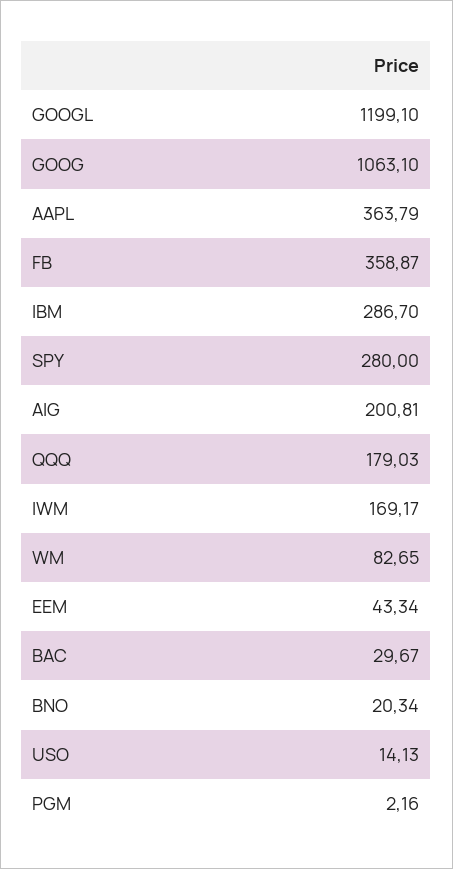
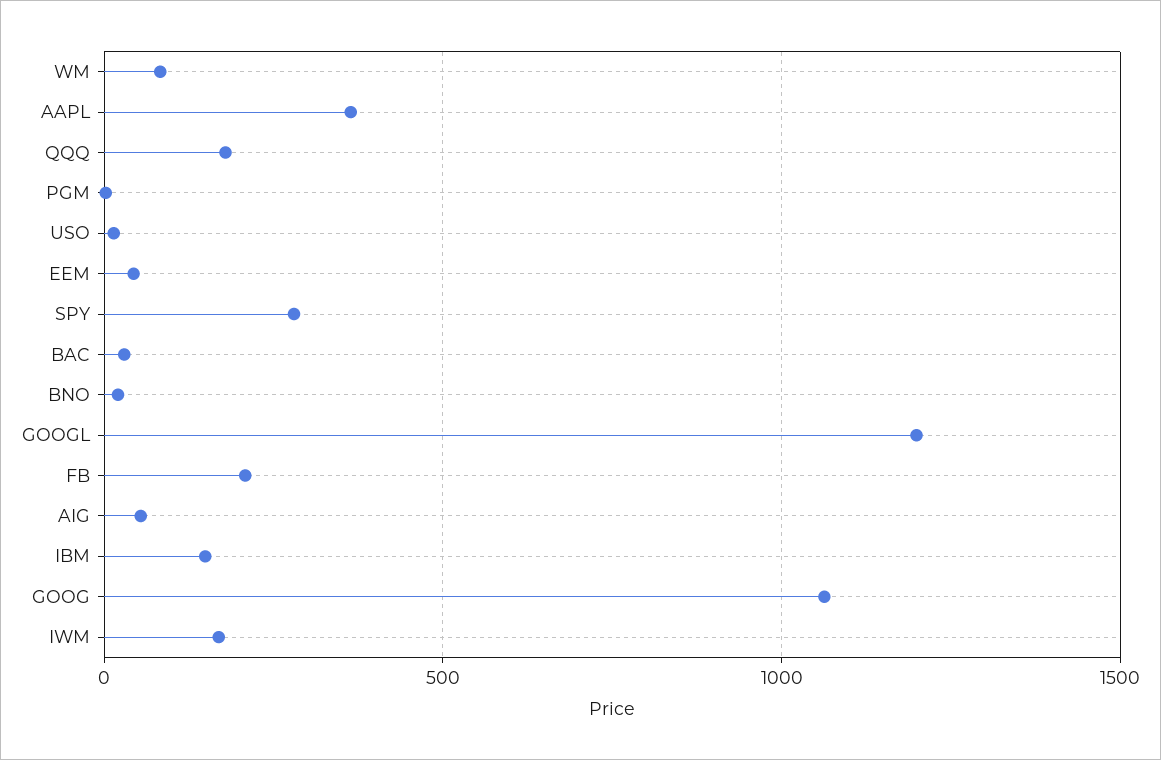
FB: 358.87 -> 200
IBM: 286.7 -> 150
AIG: 200.81 -> 50

